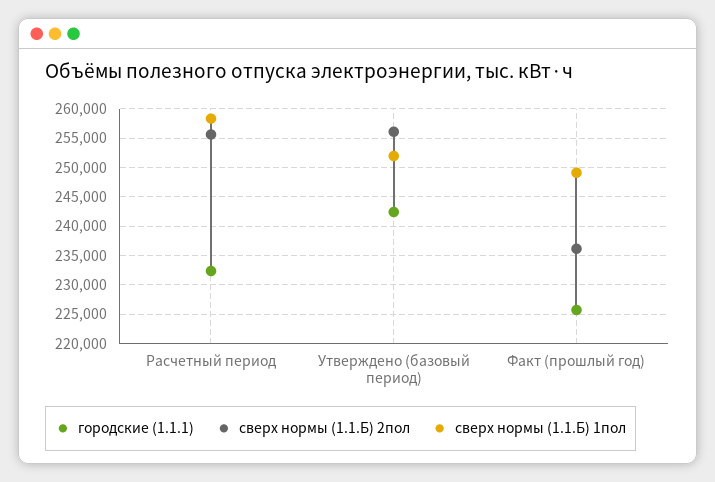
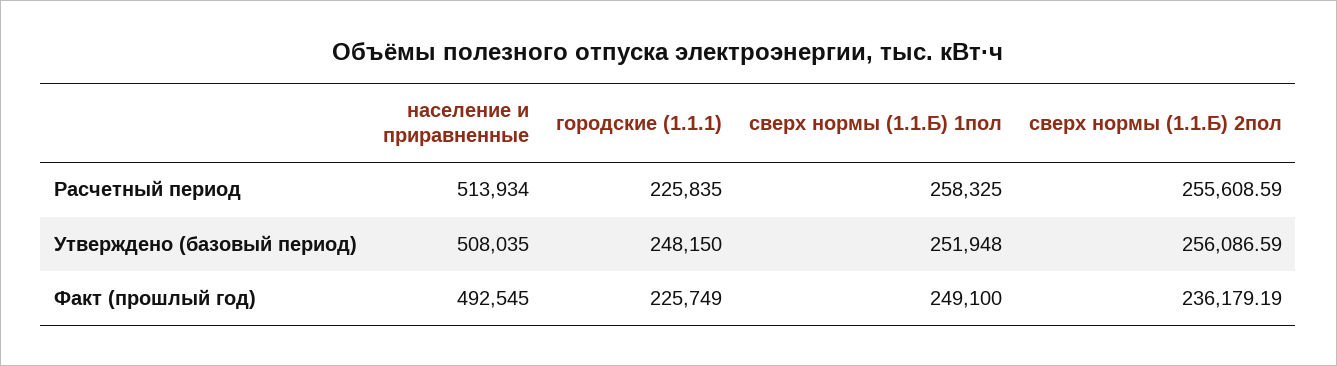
городские (1.1.1), Расчетный период: 232500 -> 225835
городские (1.1.1), Утверждено (базовый период): 242500 -> 248150
население и приравненные, Расчетный период: none -> 513934
население и приравненные, Утверждено (базовый период): none -> 508035
население и приравненные, Факт (прошлый год): none -> 492545

